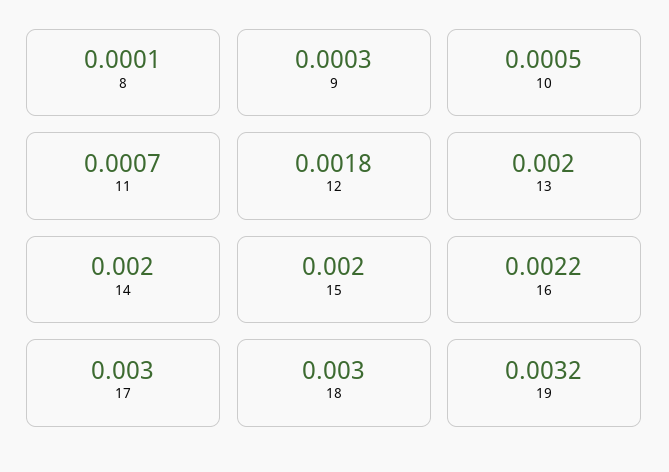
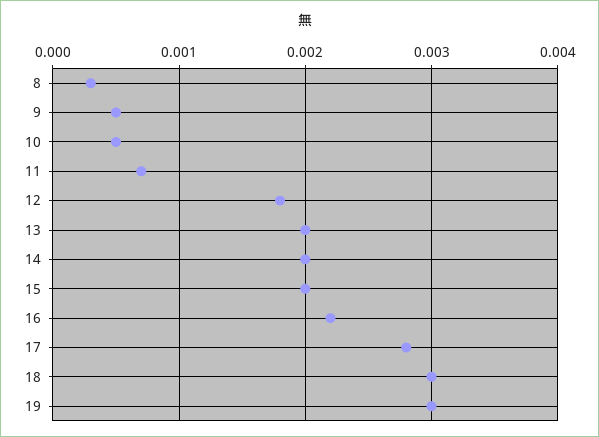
8: 0.0001 -> 0.0003
9: 0.0003 -> 0.0005
17: 0.003 -> 0.0028
19: 0.0032 -> 0.003

